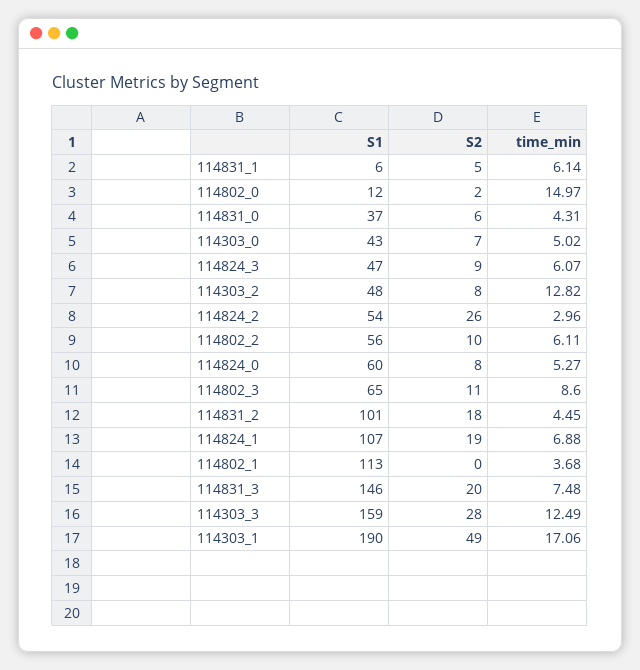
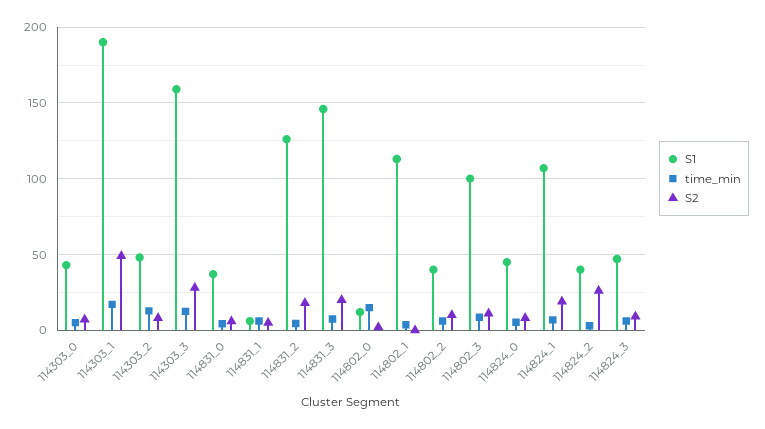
S1, 114824_2: 54 -> 40
S1, 114802_2: 56 -> 40
S1, 114824_0: 60 -> 45
S1, 114802_3: 65 -> 100
S1, 114831_2: 101 -> 125

